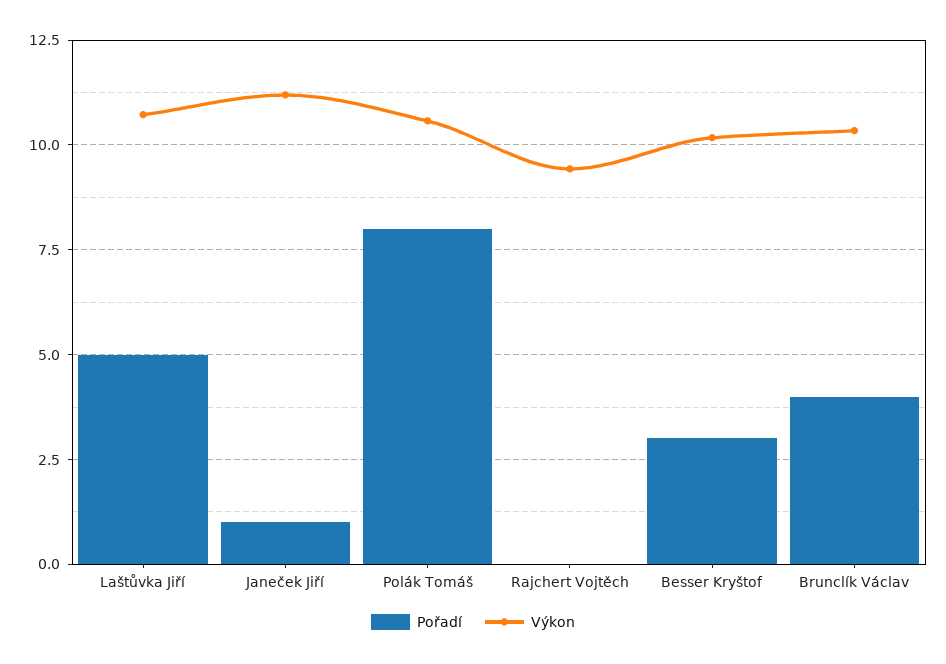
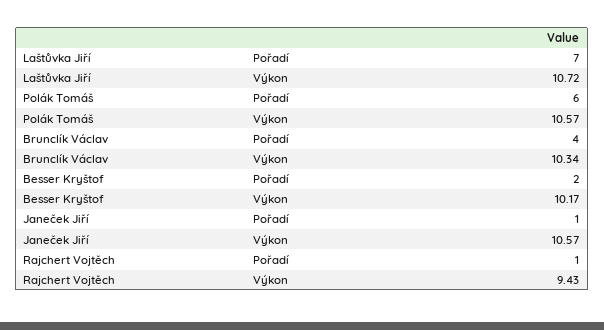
Pořadí, Laštůvka Jiří: 5 -> 7
Výkon, Janeček Jiří: 11.25 -> 10.57
Pořadí, Polák Tomáš: 8 -> 6
Pořadí, Rajchert Vojtěch: 0 -> 1
Pořadí, Besser Kryštof: 3 -> 2

